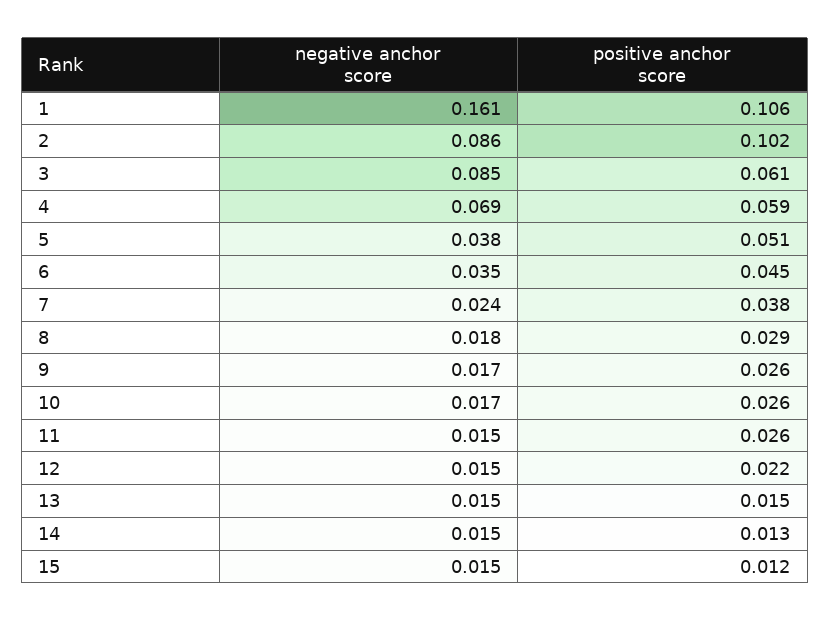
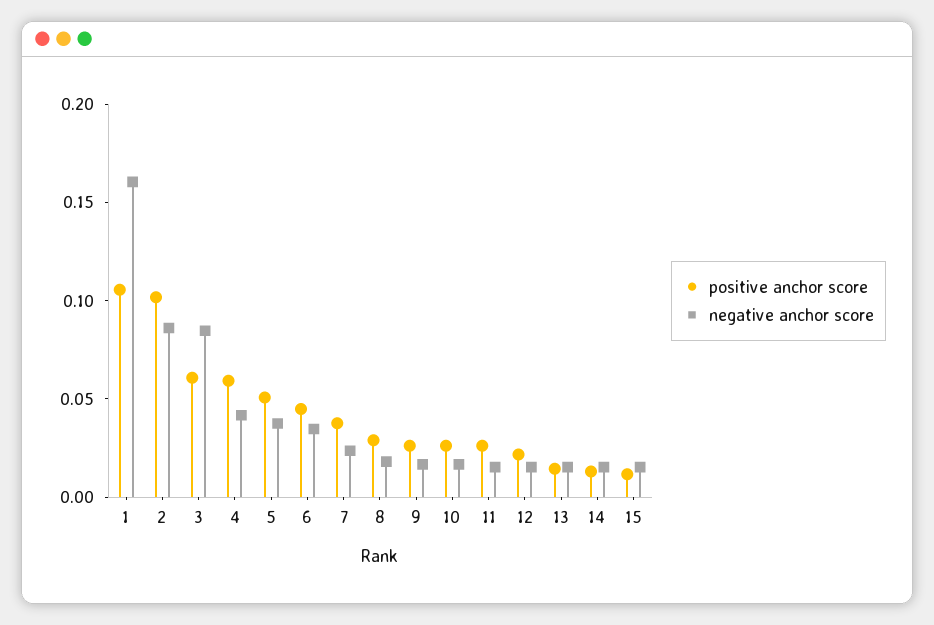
negative anchor score, 4: 0.069 -> 0.04

